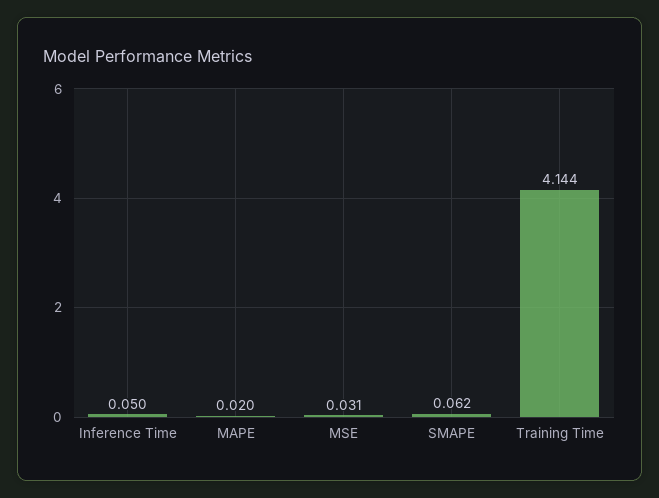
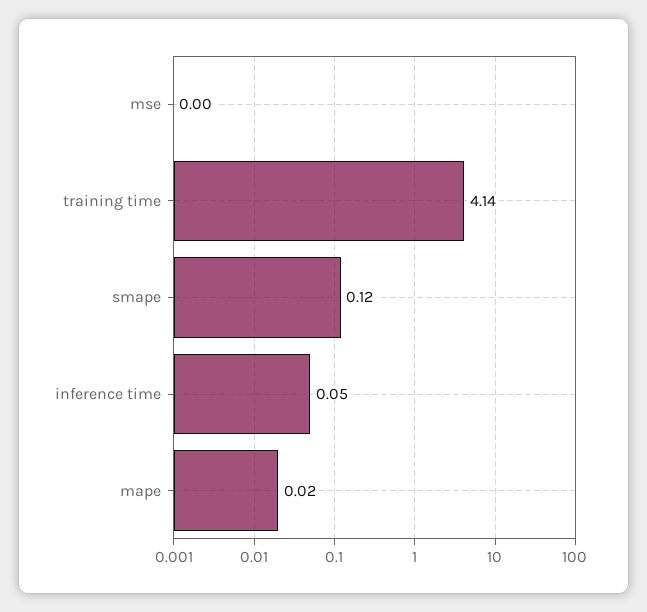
MSE: 0.031 -> 0
SMAPE: 0.062 -> 0.12

